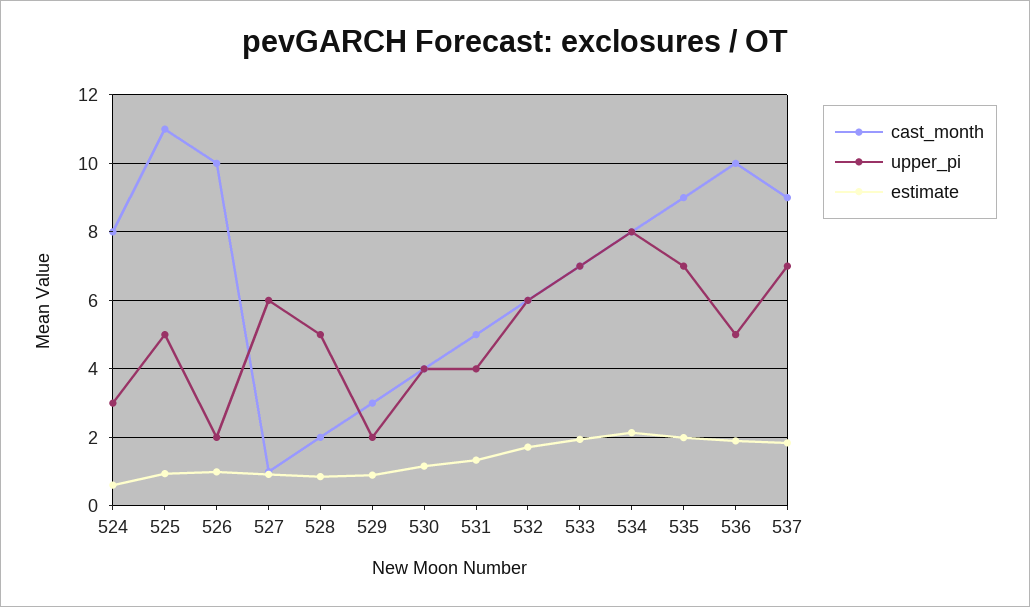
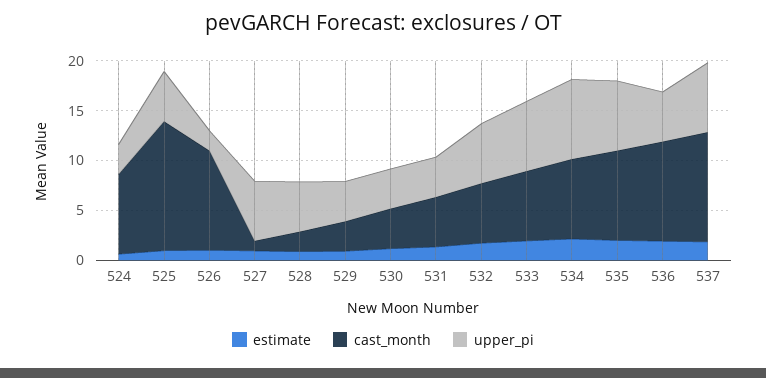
cast_month, 525: 11 -> 13
upper_pi, 529: 2 -> 4
cast_month, 537: 9 -> 11

